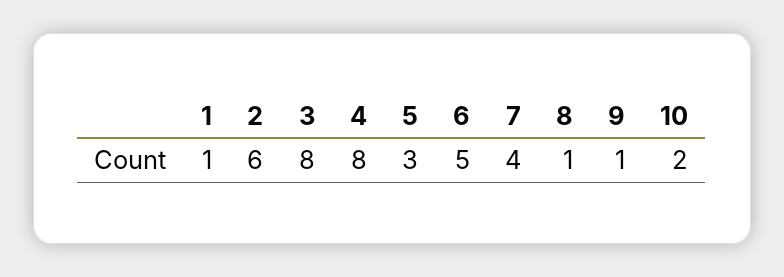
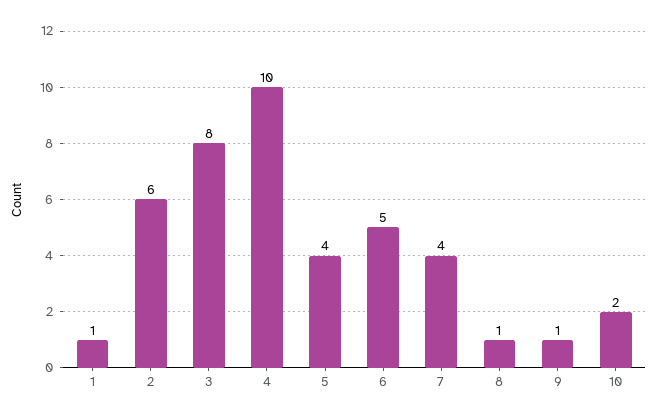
4: 8 -> 10
5: 3 -> 4

